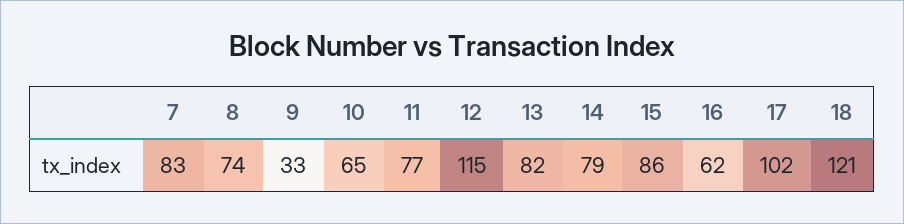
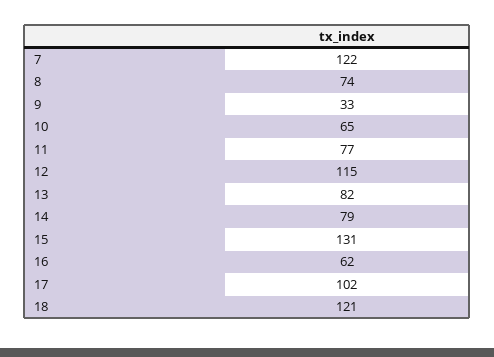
7: 83 -> 122
15: 86 -> 131

